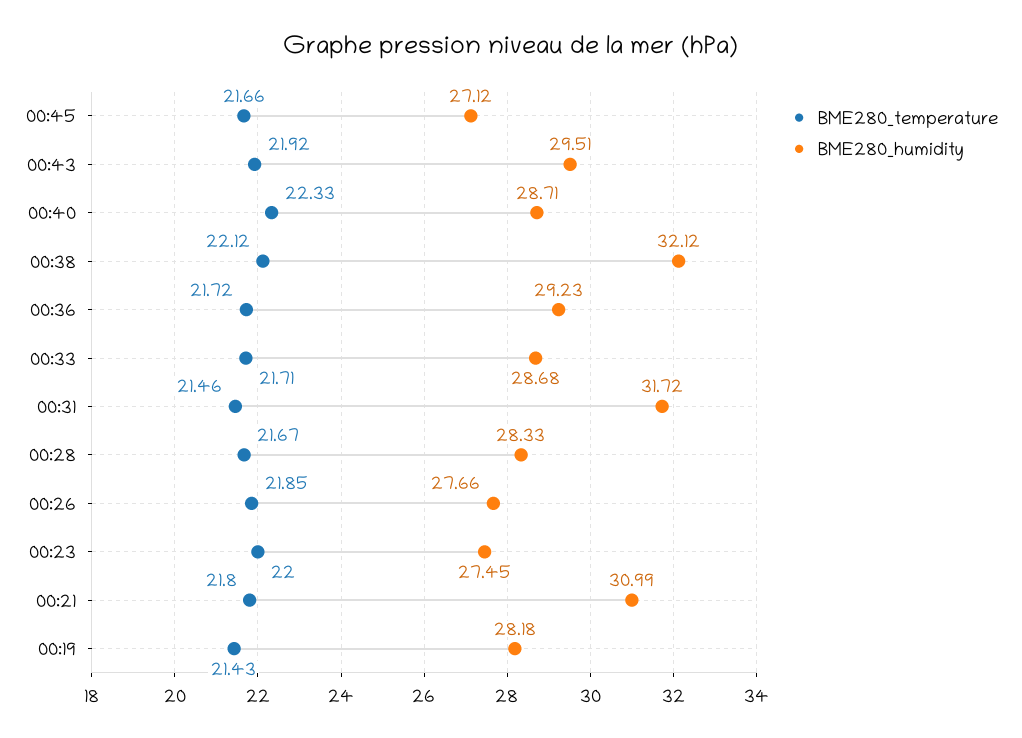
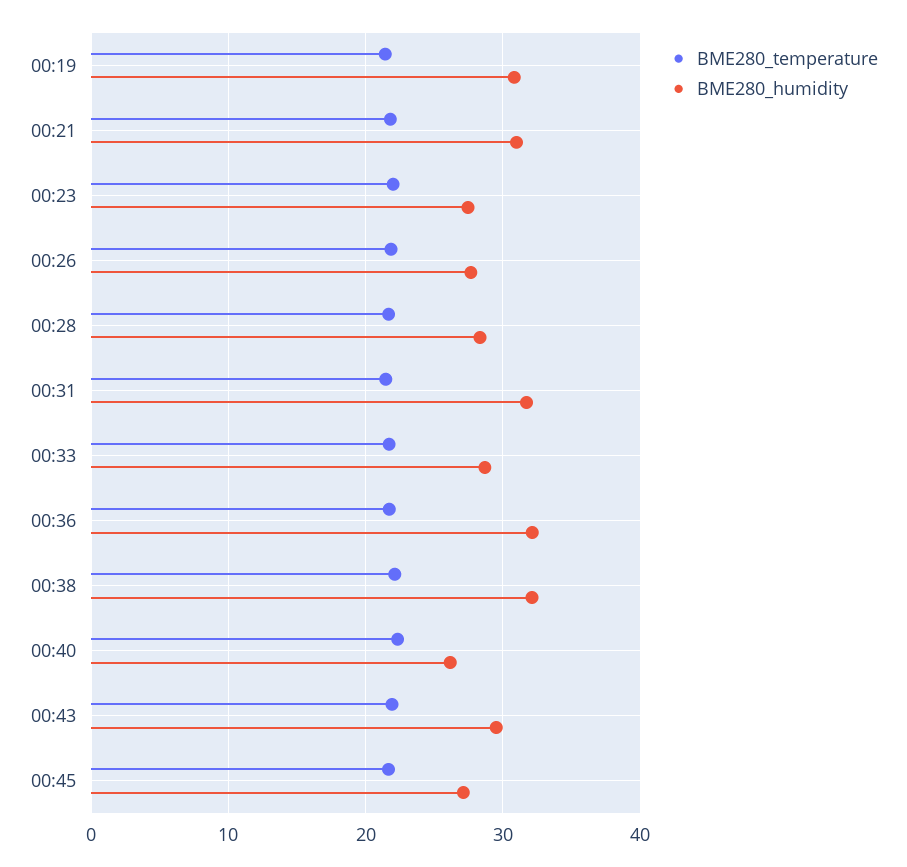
BME280_humidity, 00:40: 28.71 -> 26
BME280_humidity, 00:36: 29.23 -> 32
BME280_humidity, 00:19: 28.18 -> 31

